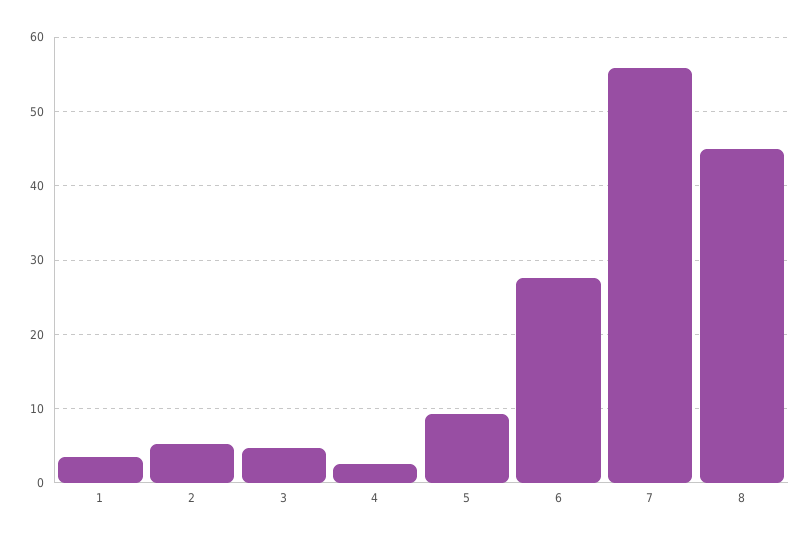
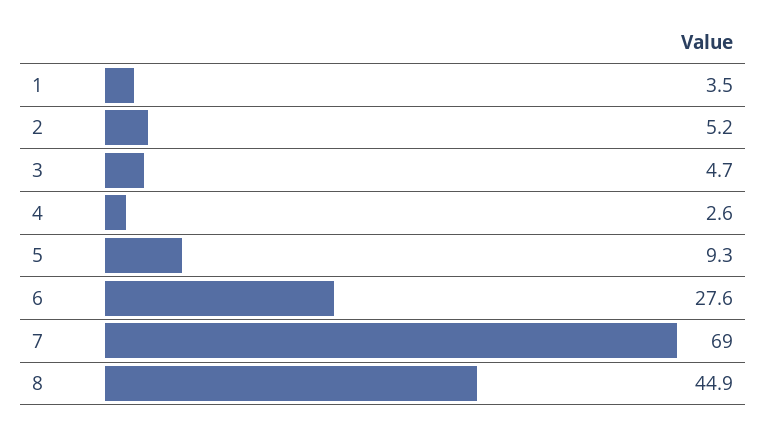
7: 56 -> 69

